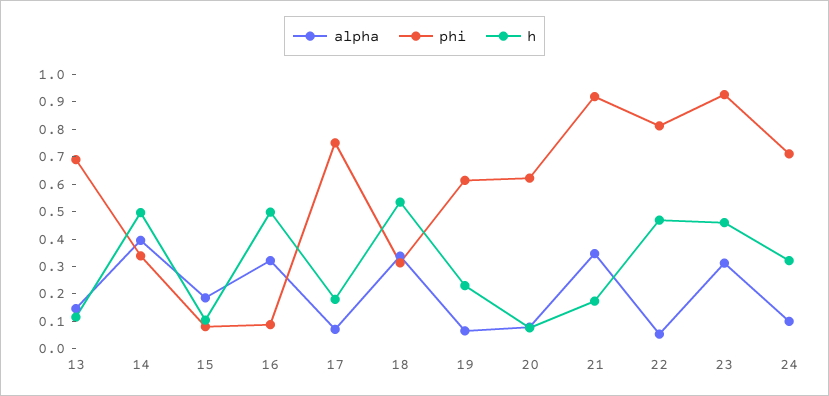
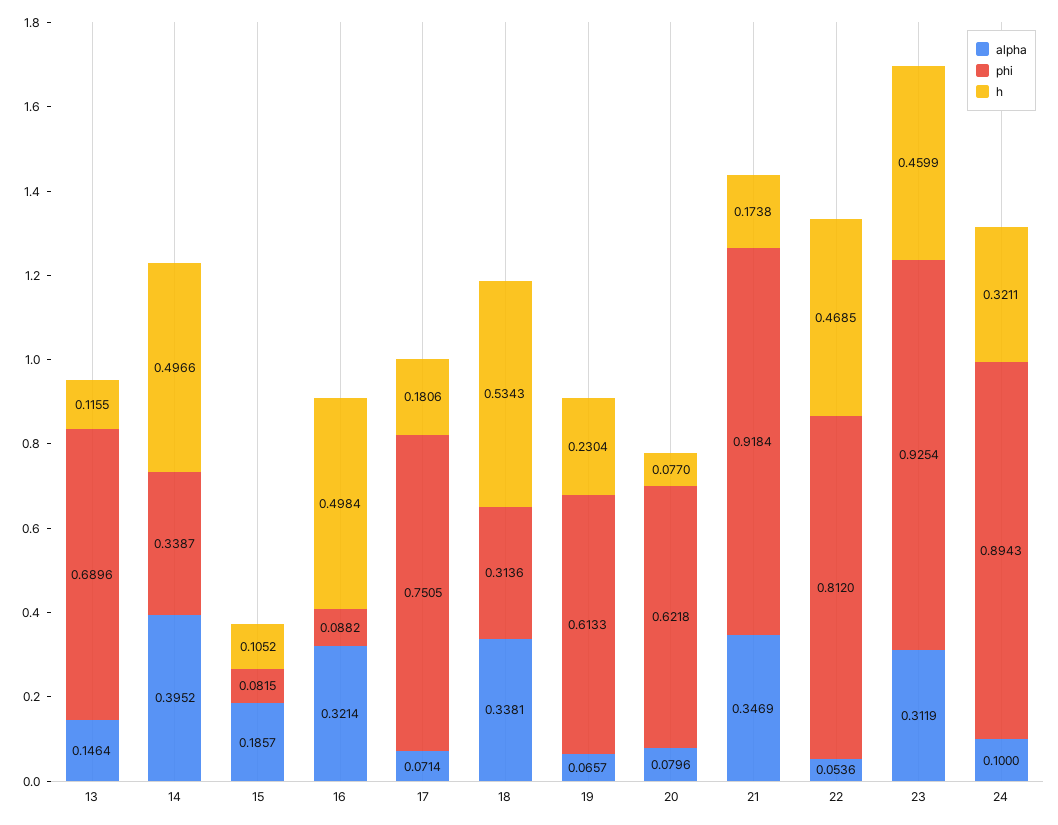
phi, 24: 0.7 -> 0.8943

